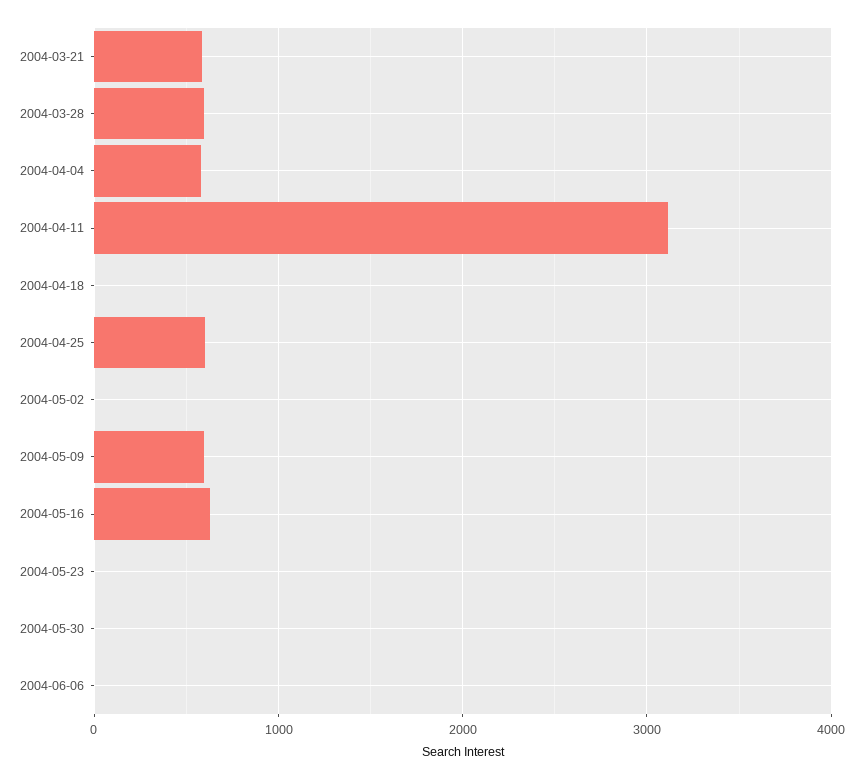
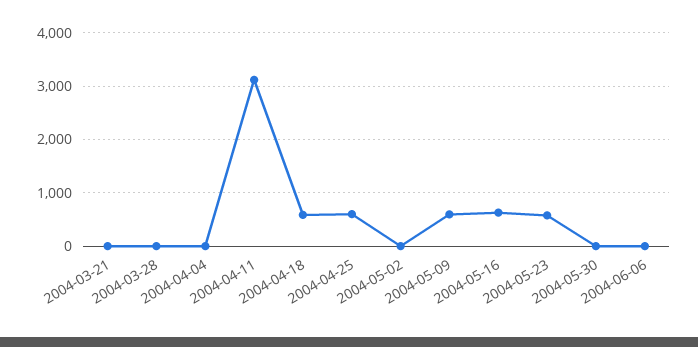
2004-03-21: 600 -> 0
2004-03-28: 600 -> 0
2004-04-04: 600 -> 0
2004-04-18: 0 -> 600
2004-05-23: 0 -> 600

